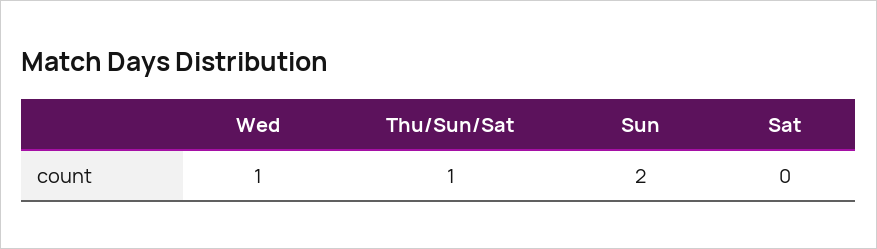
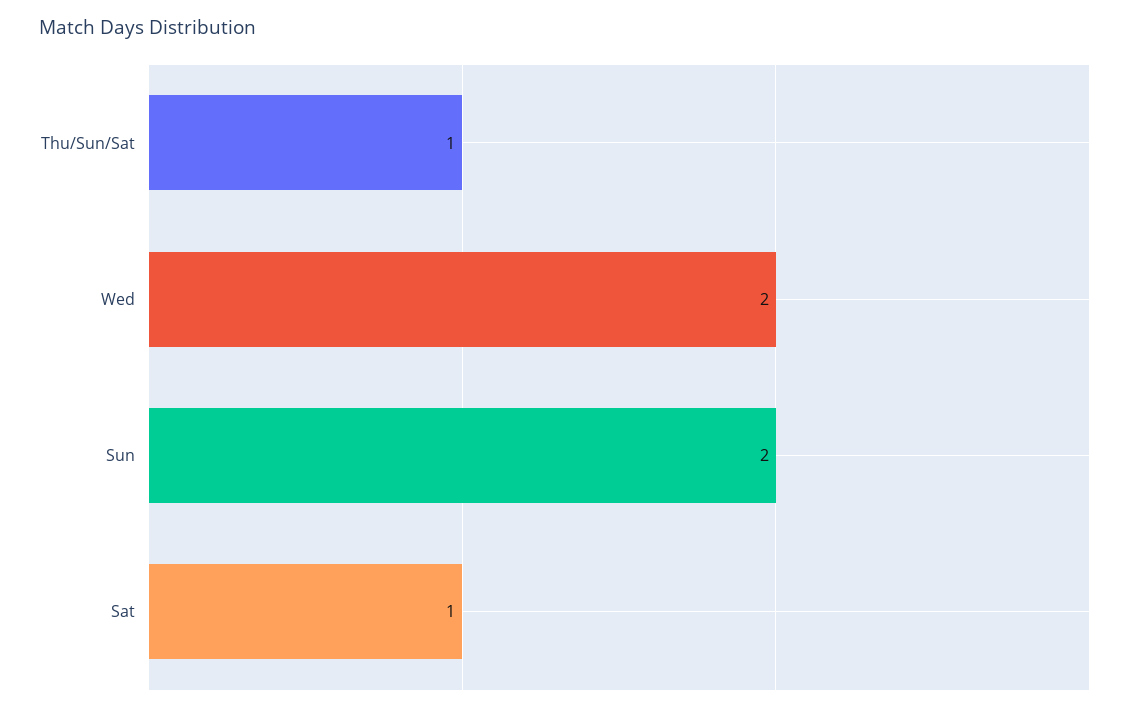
Wed: 1 -> 2
Sat: 0 -> 1

